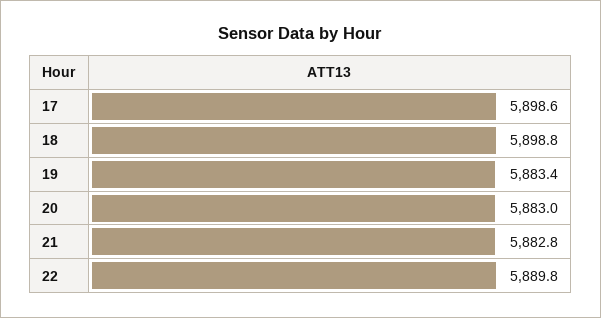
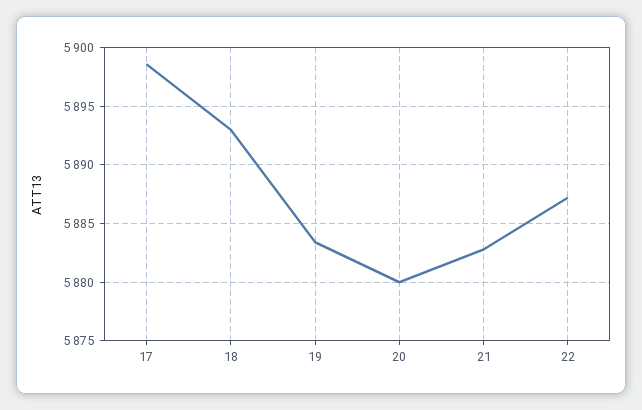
18: 5898.8 -> 5893
20: 5883 -> 5880
22: 5889.8 -> 5887

